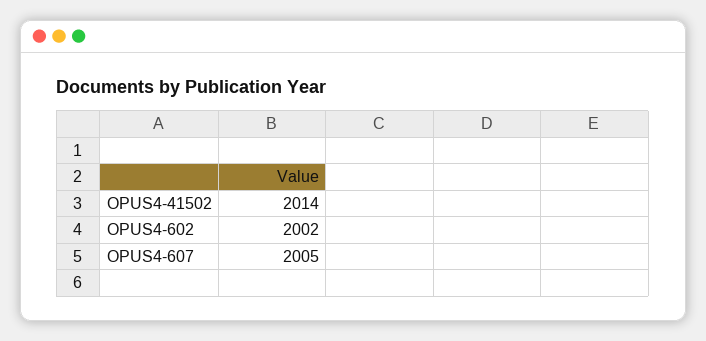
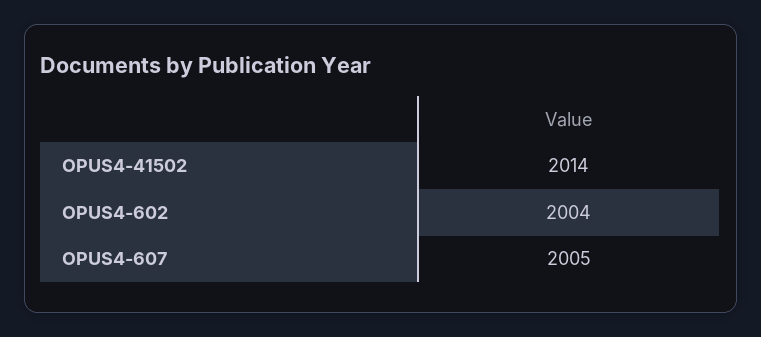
OPUS4-602: 2002 -> 2004

